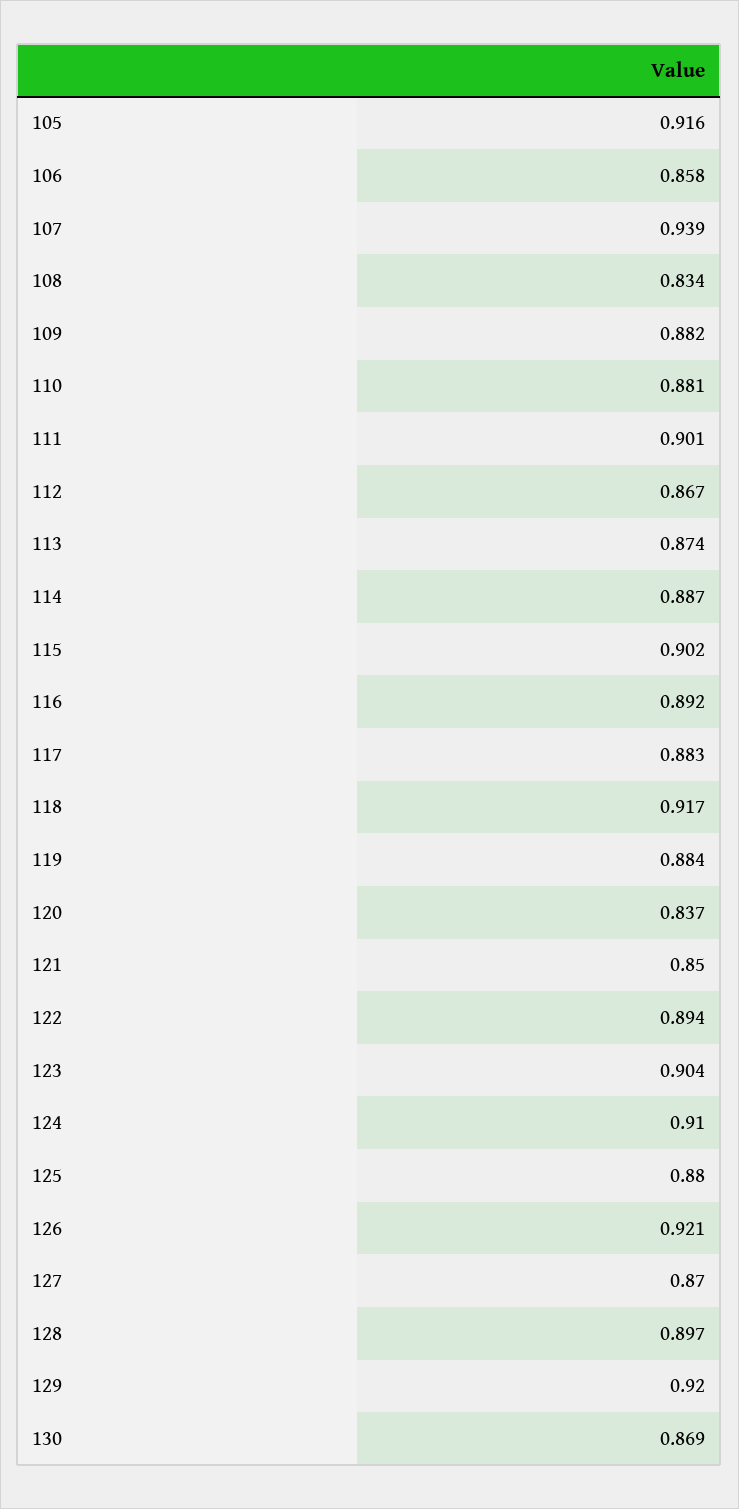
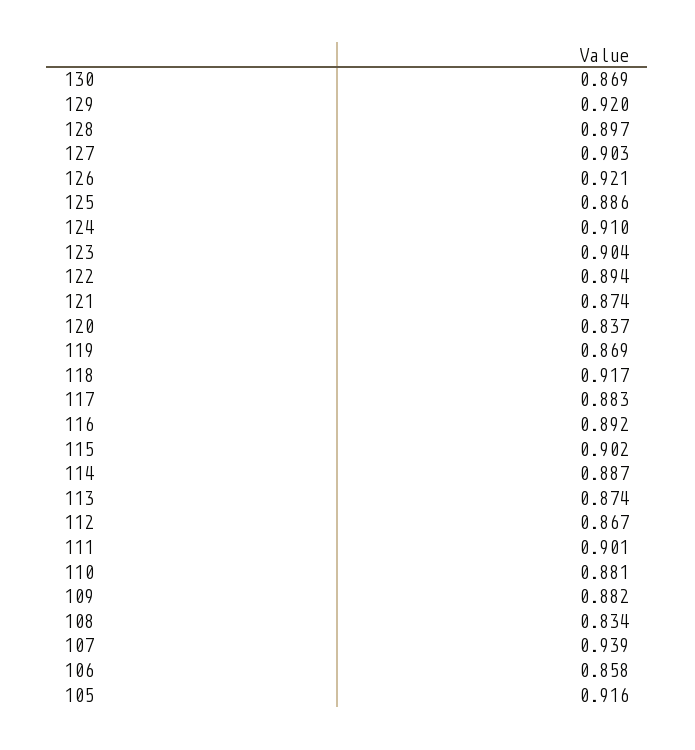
119: 0.884 -> 0.869
121: 0.85 -> 0.874
125: 0.88 -> 0.886
127: 0.87 -> 0.903

